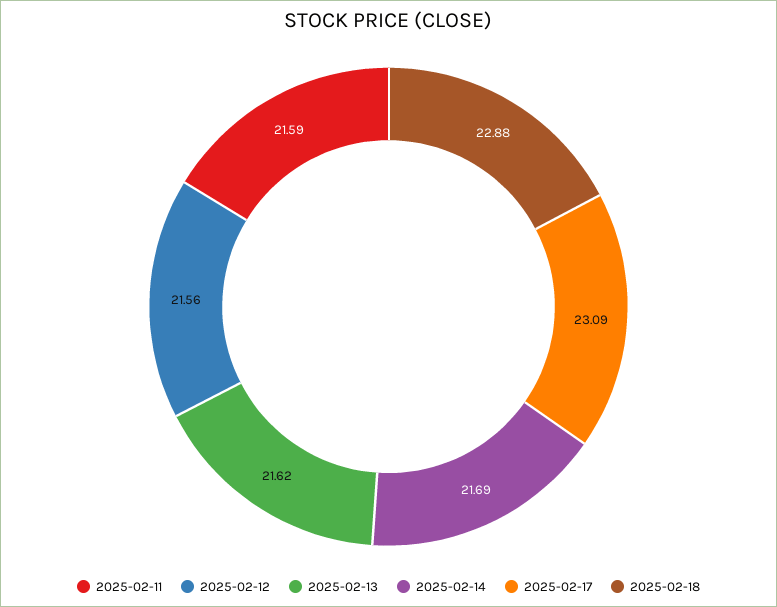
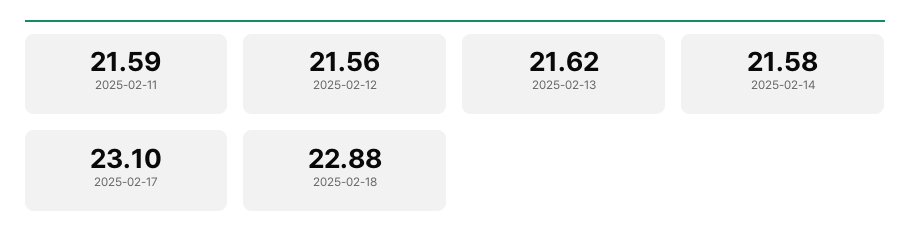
2025-02-14: 21.69 -> 21.58
2025-02-17: 23.09 -> 23.1

